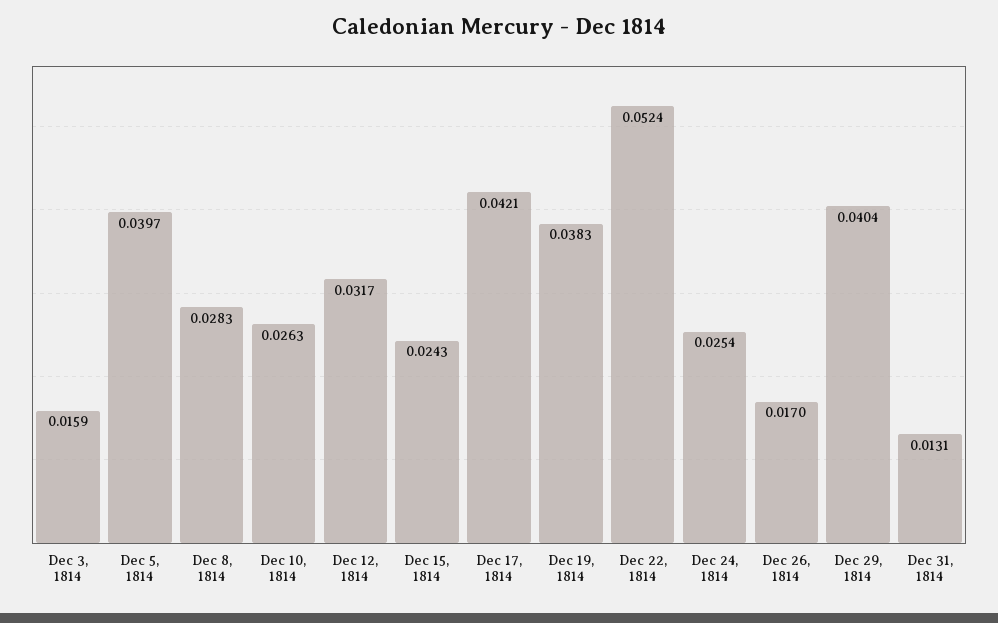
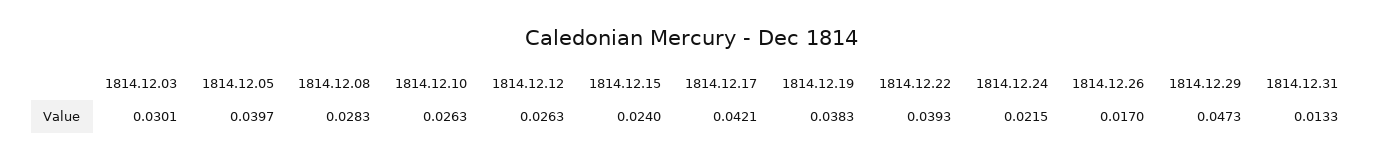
Dec 3, 1814: 0.0159 -> 0.0301
Dec 12, 1814: 0.0317 -> 0.0263
Dec 15, 1814: 0.0243 -> 0.024
Dec 22, 1814: 0.0524 -> 0.0393
Dec 24, 1814: 0.0254 -> 0.0215
Dec 29, 1814: 0.0404 -> 0.0473
Dec 31, 1814: 0.0131 -> 0.0133

